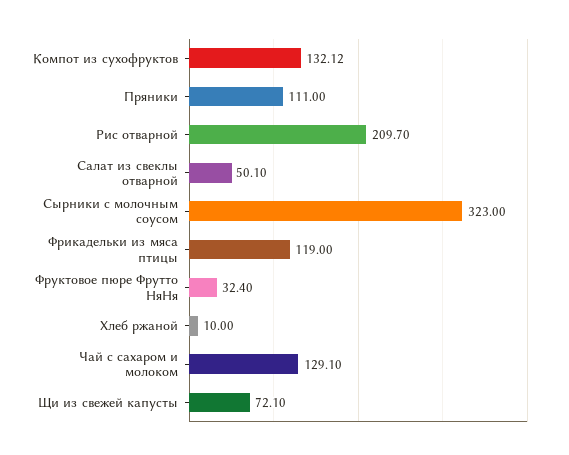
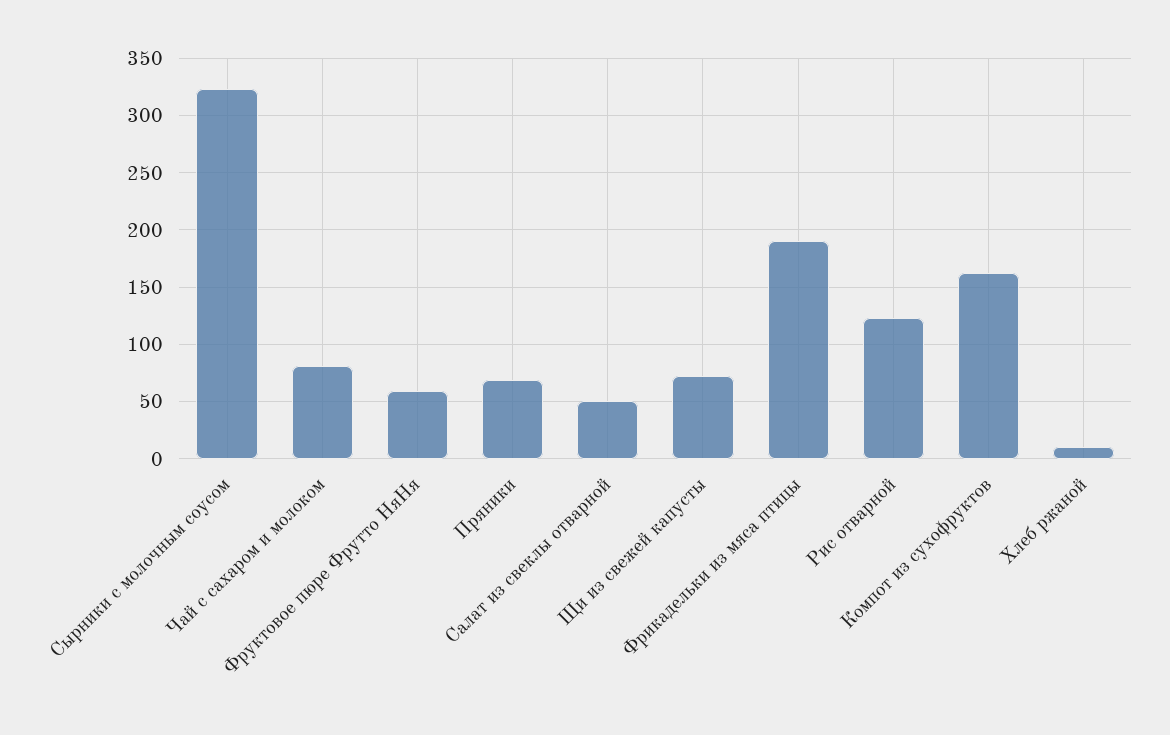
Компот из сухофруктов: 132.12 -> 160
Пряники: 111 -> 70
Рис отварной: 209.7 -> 120
Фрикадельки из мяса птицы: 119 -> 190
Фруктовое пюре Фрутто НяНя: 32.4 -> 60
Чай с сахаром и молоком: 129.1 -> 80

